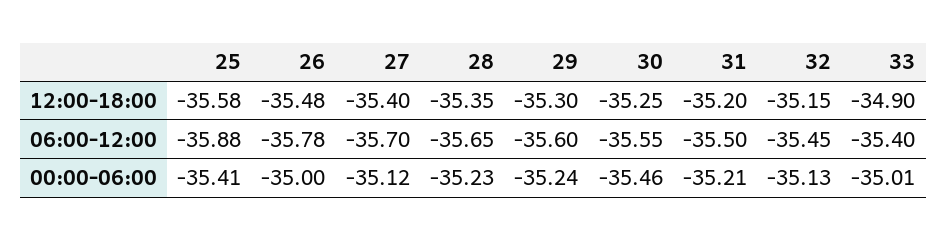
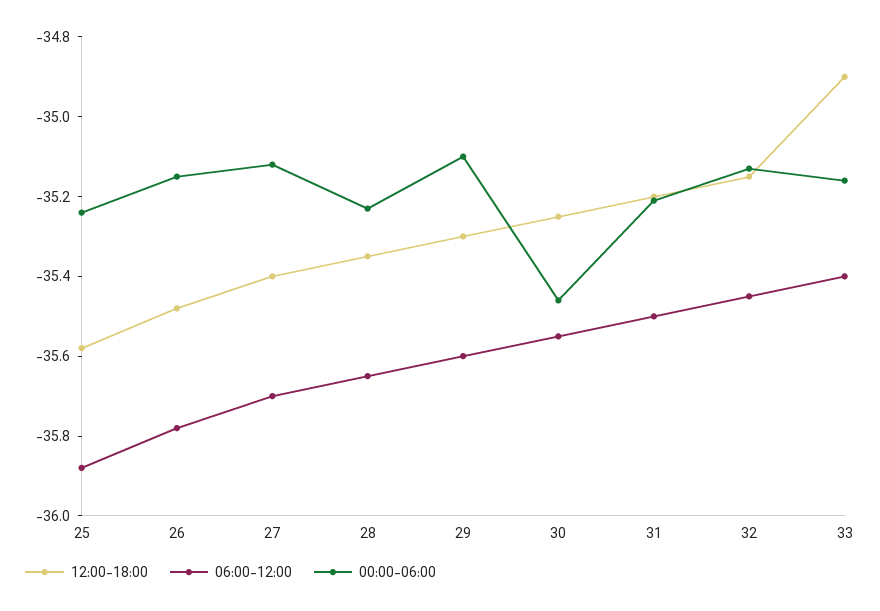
00:00-06:00, 25: -35.41 -> -35.25
00:00-06:00, 26: -35 -> -35.15
00:00-06:00, 29: -35.24 -> -35.1
00:00-06:00, 33: -35.01 -> -35.15

